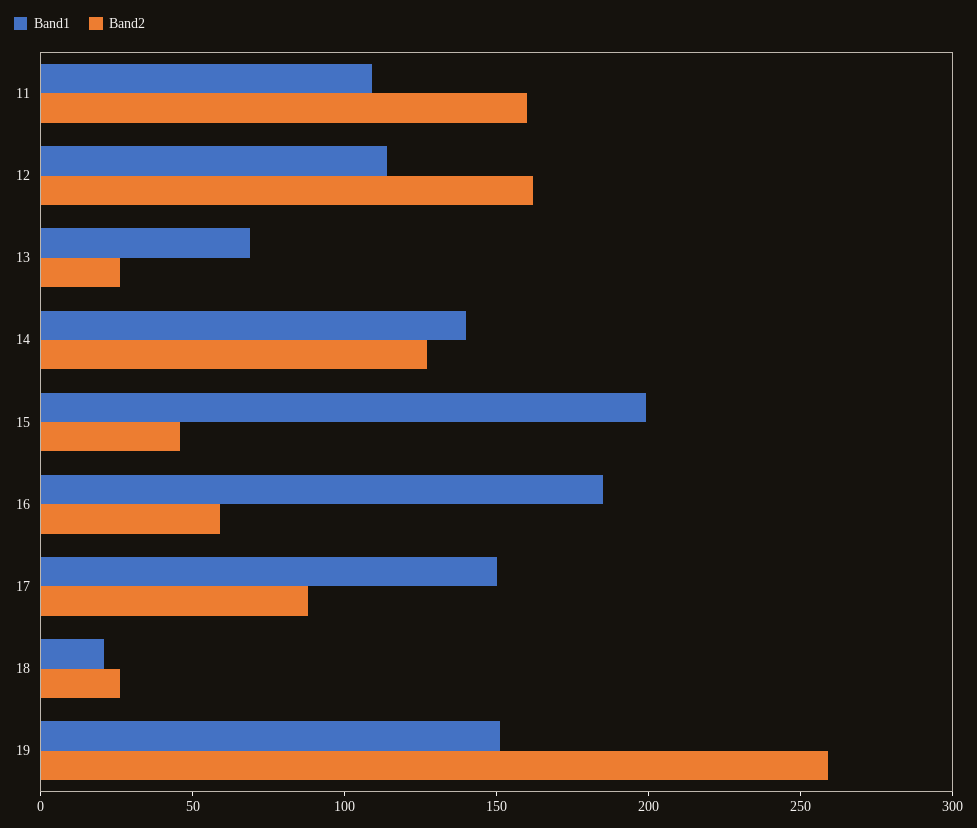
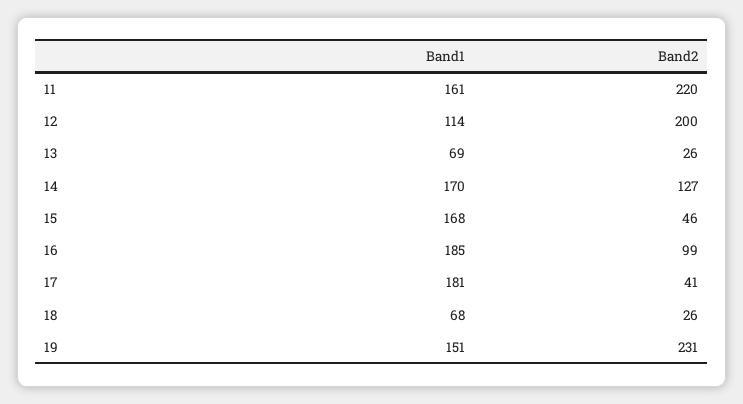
Band1, 11: 110 -> 161
Band2, 11: 160 -> 220
Band2, 12: 160 -> 200
Band1, 14: 140 -> 170
Band1, 15: 200 -> 168
Band2, 16: 60 -> 99
Band1, 17: 150 -> 181
Band2, 17: 90 -> 41
Band1, 18: 20 -> 68
Band2, 19: 260 -> 231

